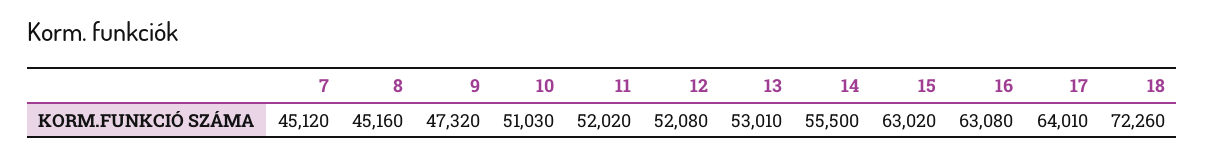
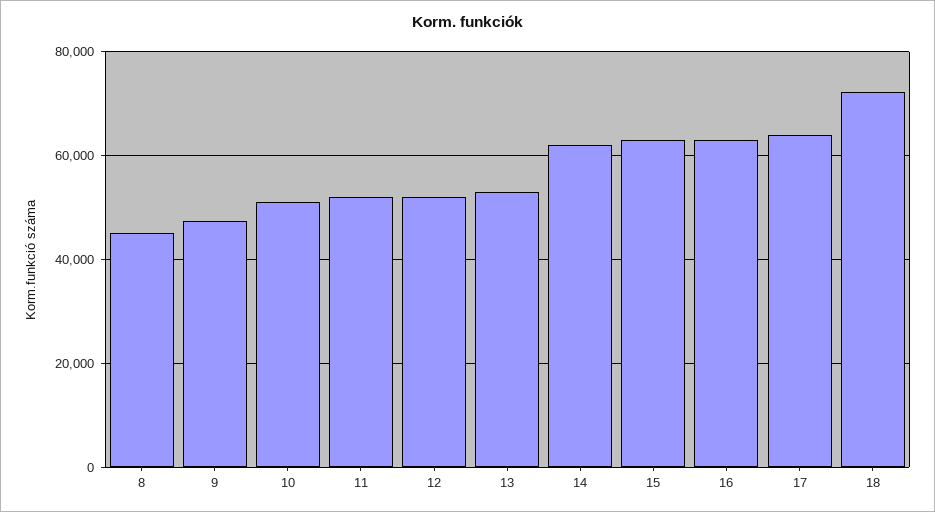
7: 45120 -> none
14: 55500 -> 62000

